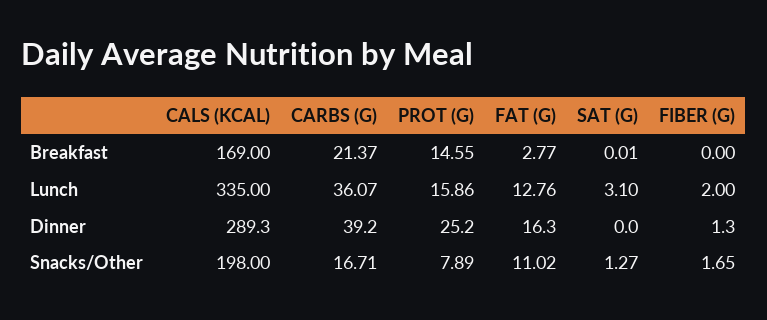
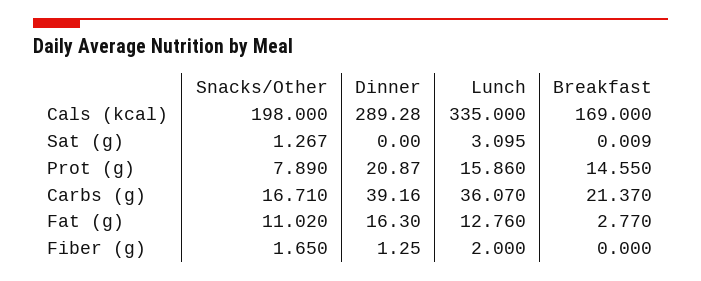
PROT (G), Dinner: 25.2 -> 20.87

